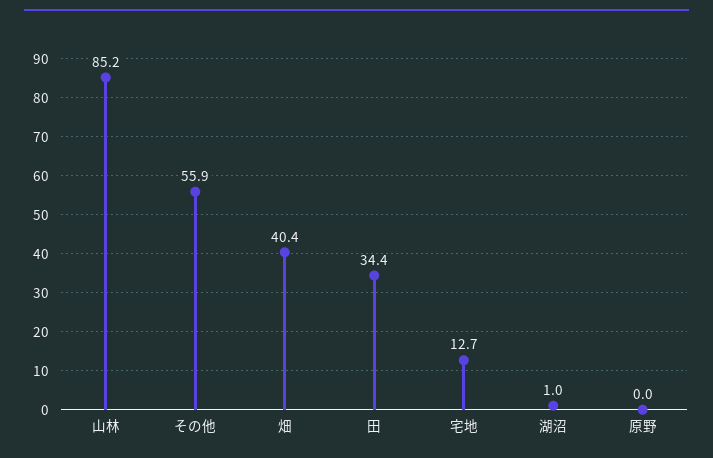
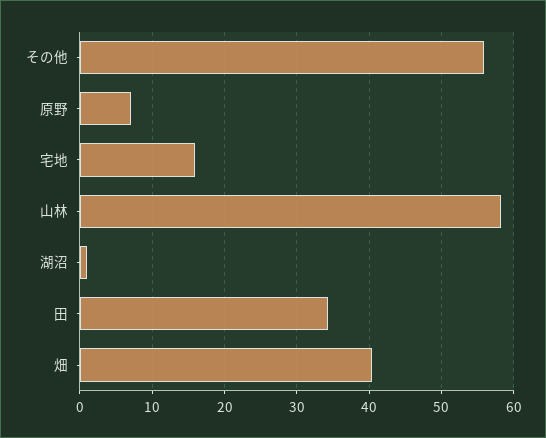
山林: 85.2 -> 58
宅地: 12.7 -> 16
原野: 0 -> 7

